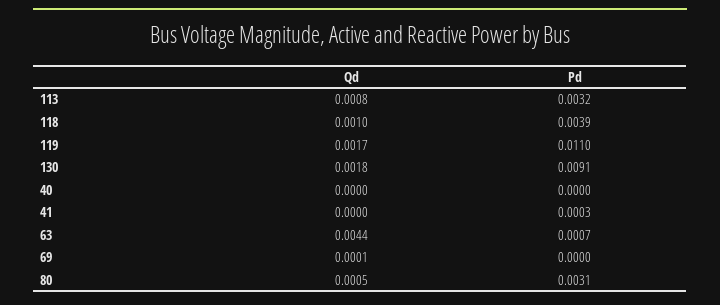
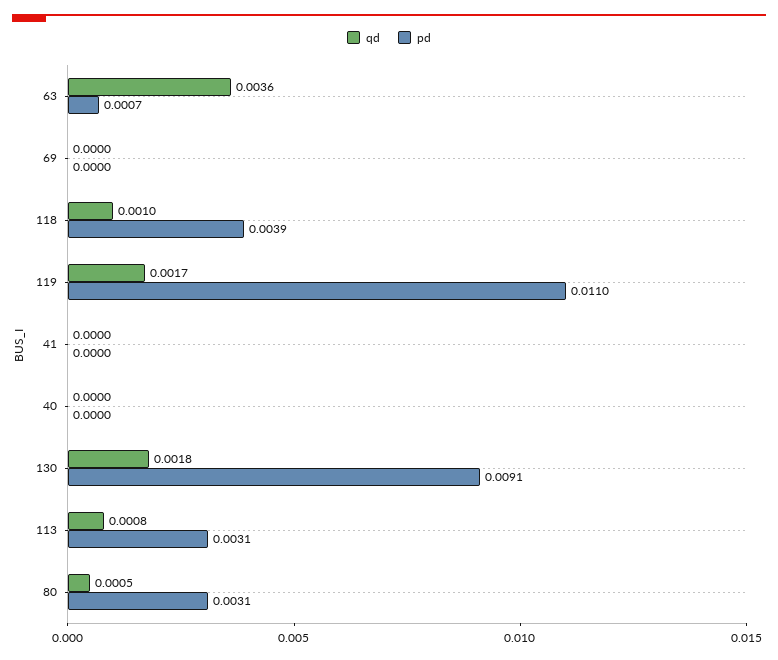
Pd, 113: 0.0032 -> 0.0031
Pd, 41: 0.0003 -> 0
Qd, 63: 0.0044 -> 0.0036
Qd, 69: 0.0001 -> 0

